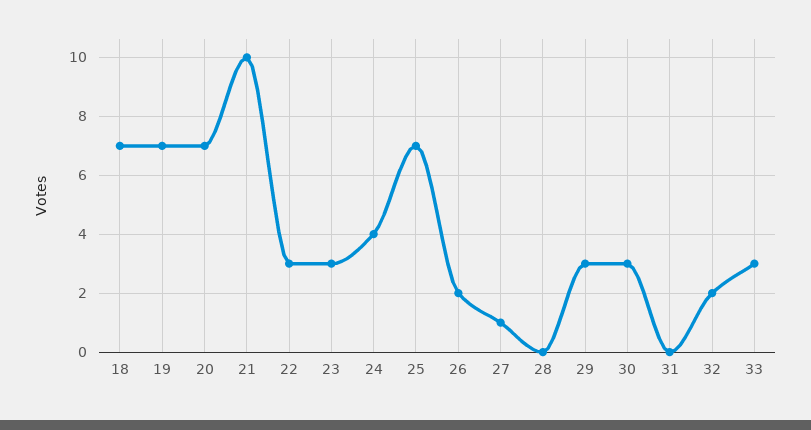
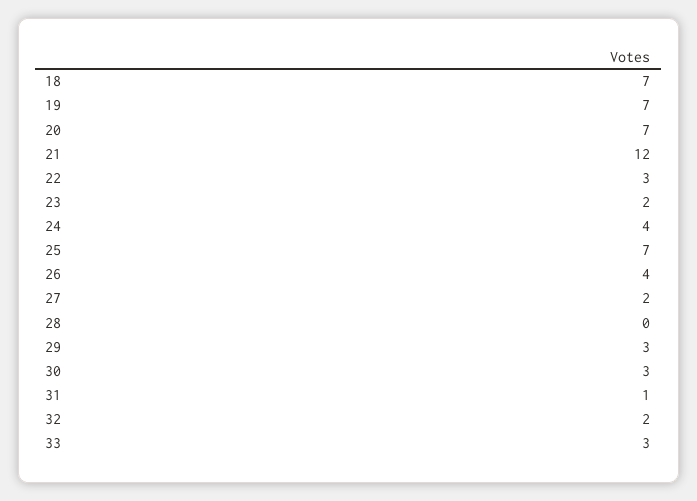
21: 10 -> 12
23: 3 -> 2
26: 2 -> 4
27: 1 -> 2
31: 0 -> 1

